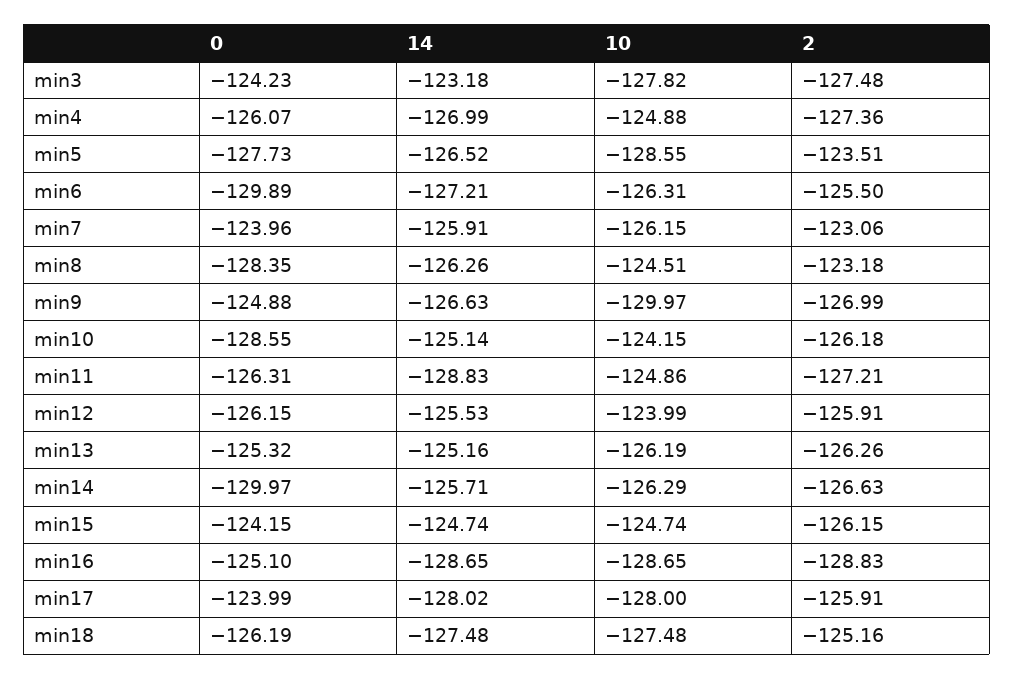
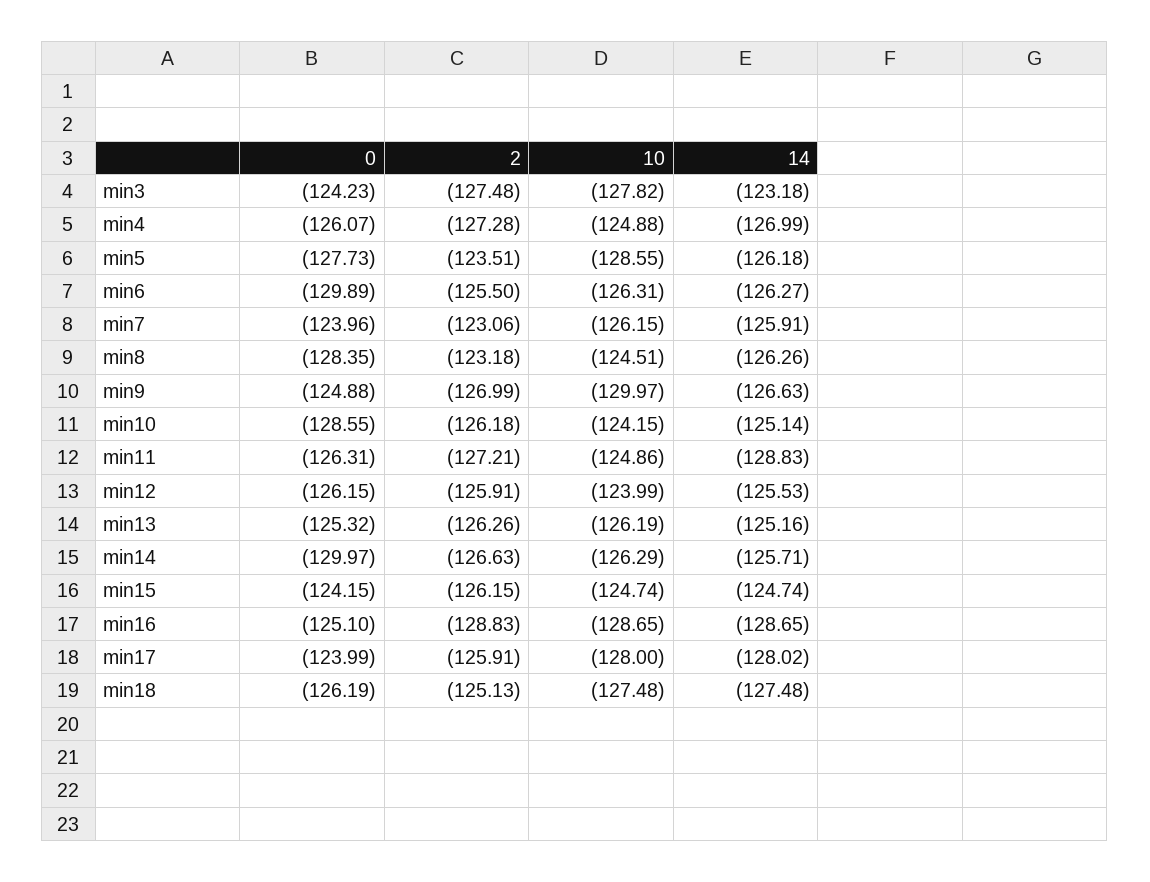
2, min4: -127.36 -> -127.28
14, min5: -126.52 -> -126.18
14, min6: -127.21 -> -126.27
2, min18: -125.16 -> -125.13

